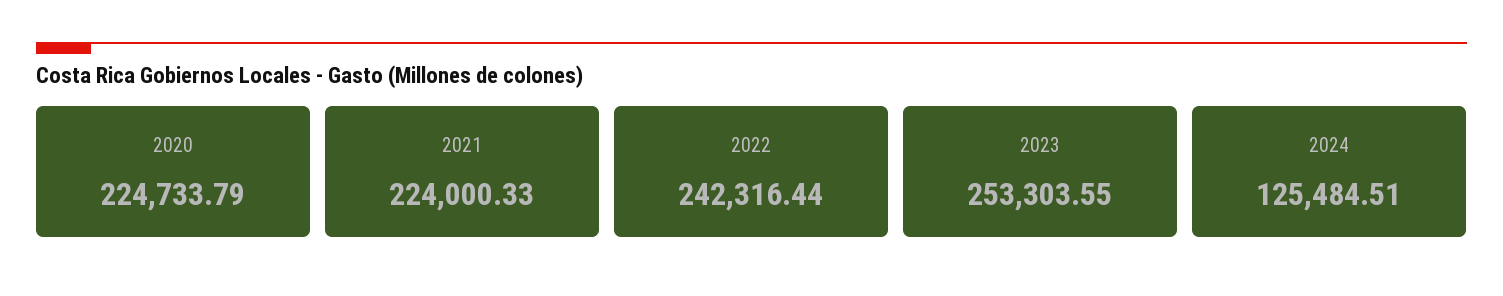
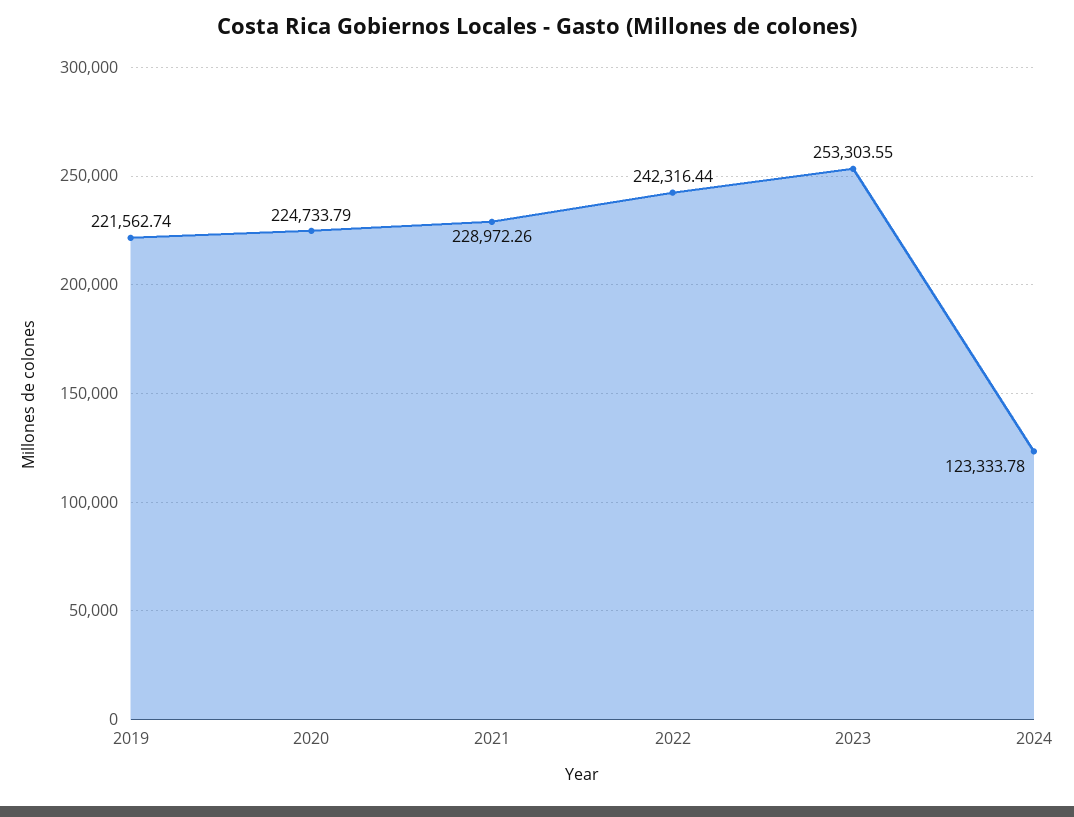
2021: 224000.33 -> 228972.26
2024: 125484.51 -> 123333.78
2019: none -> 221562.74

